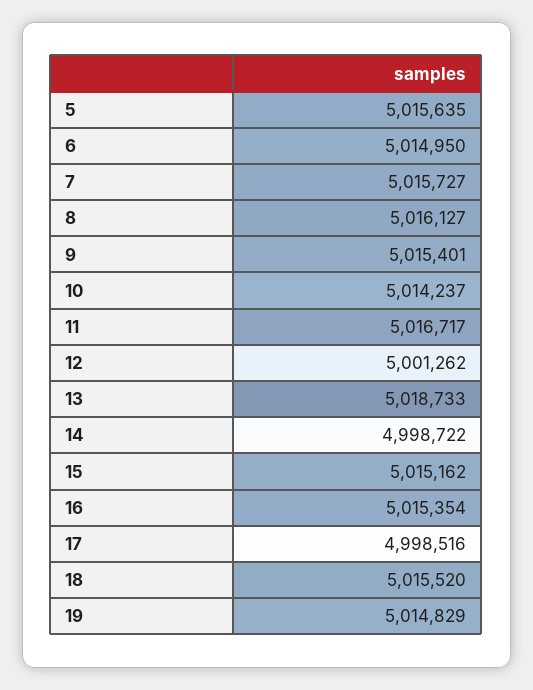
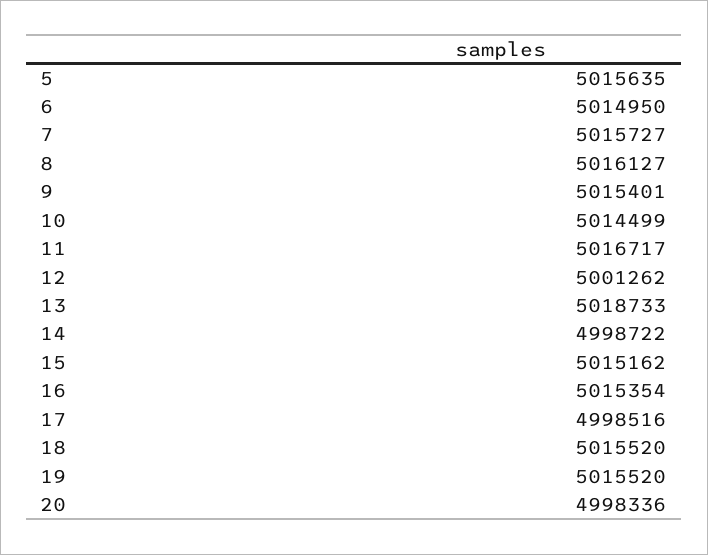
10: 5014237 -> 5014499
19: 5014829 -> 5015520
20: none -> 4998336

